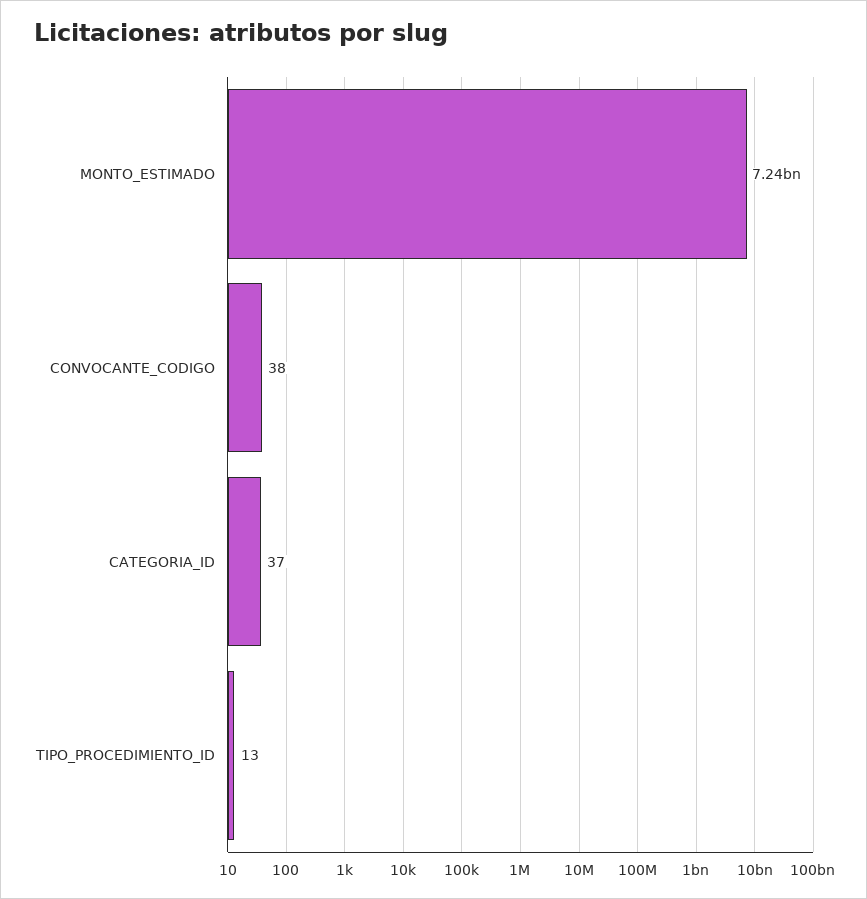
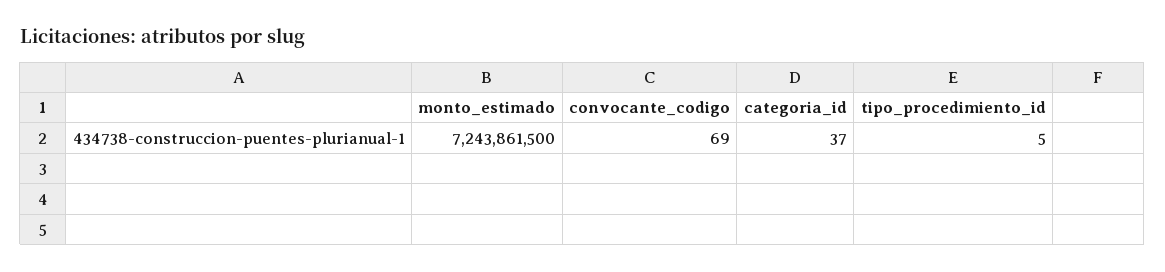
CONVOCANTE_CODIGO: 38 -> 69
TIPO_PROCEDIMIENTO_ID: 13 -> 5

